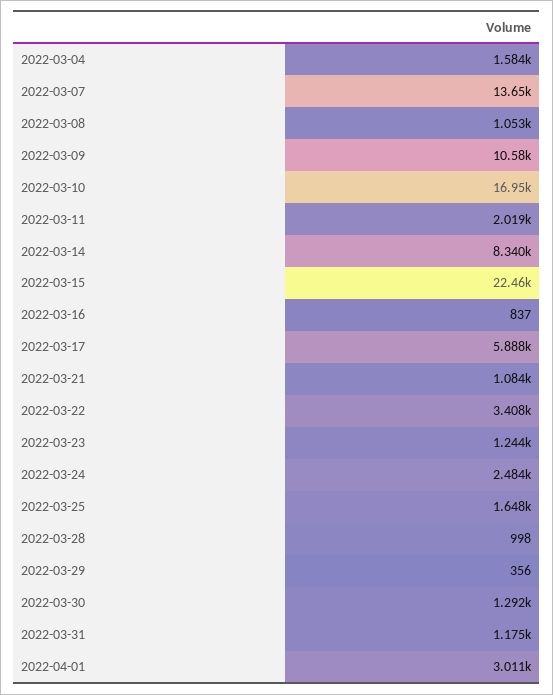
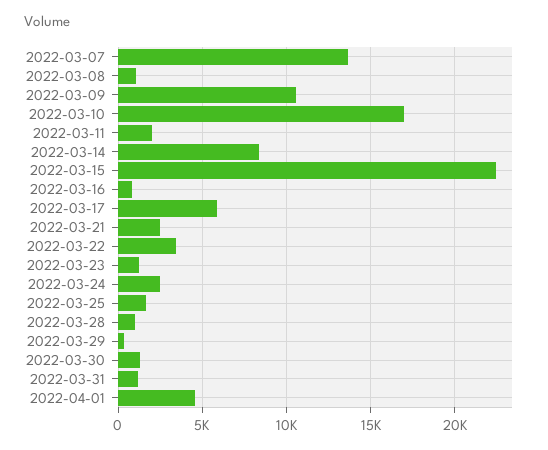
2022-03-04: 1584 -> none
2022-03-21: 1084 -> 2500
2022-04-01: 3011 -> 4500

